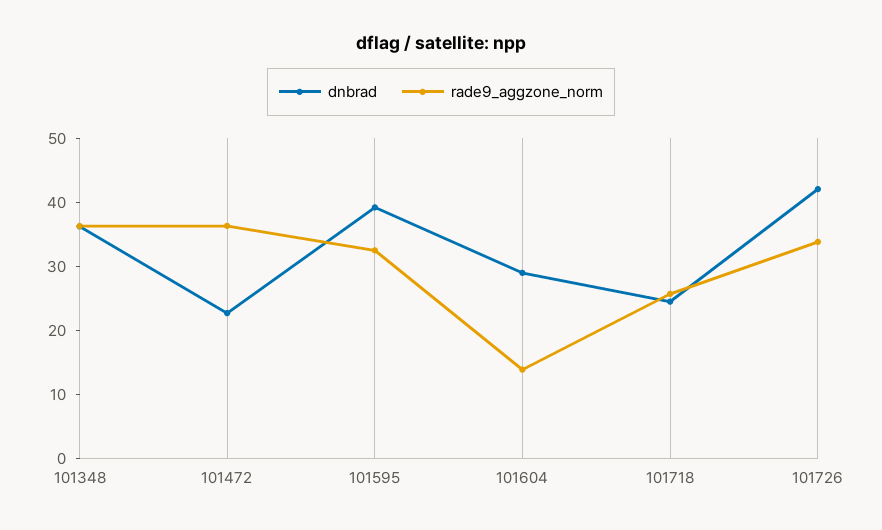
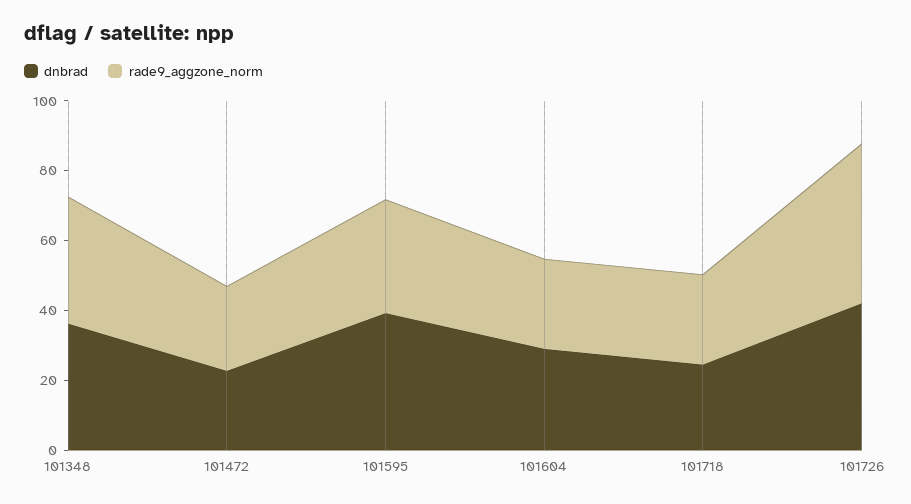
rade9_aggzone_norm, 101472: 36 -> 25
rade9_aggzone_norm, 101604: 14 -> 25
rade9_aggzone_norm, 101726: 34 -> 45

